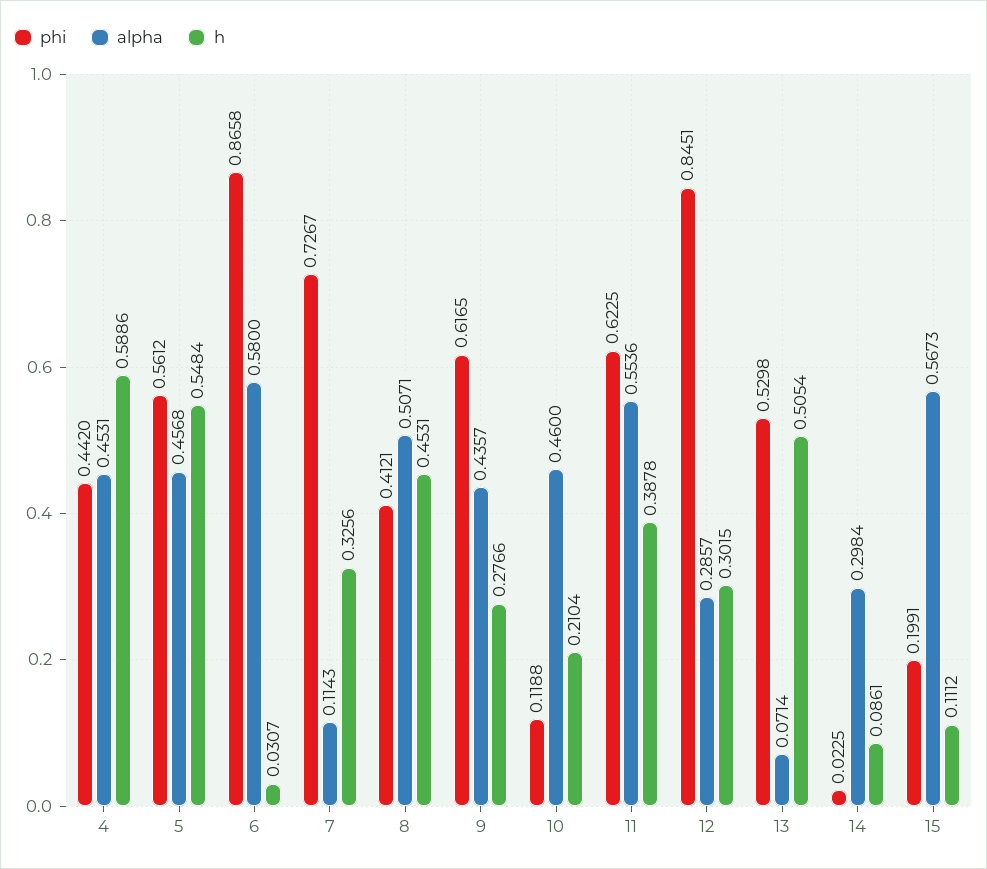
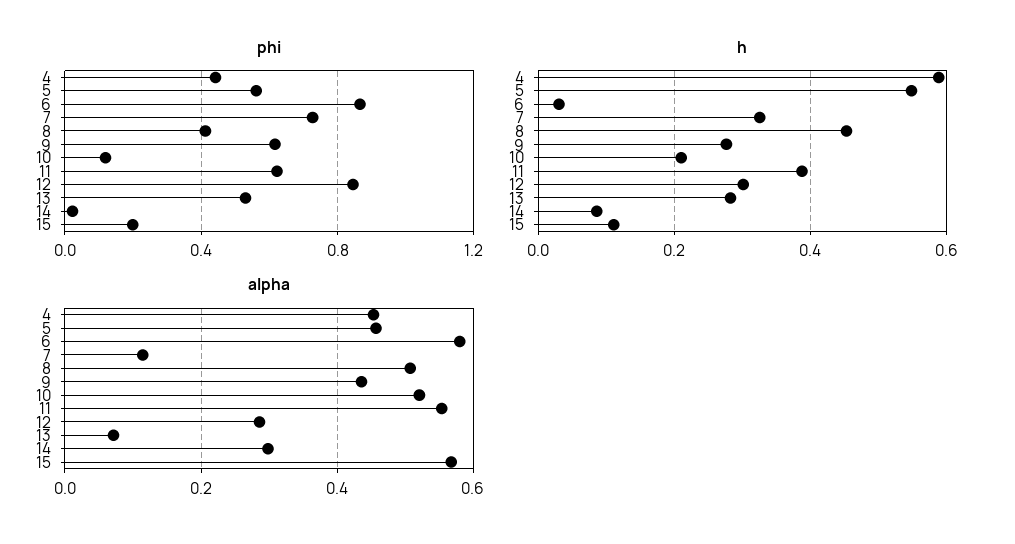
alpha, 10: 0.46 -> 0.52
h, 13: 0.5054 -> 0.28

